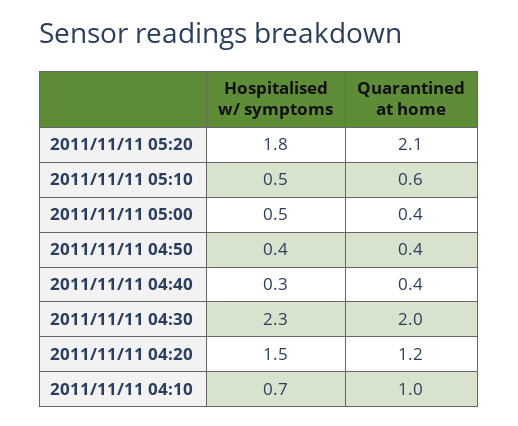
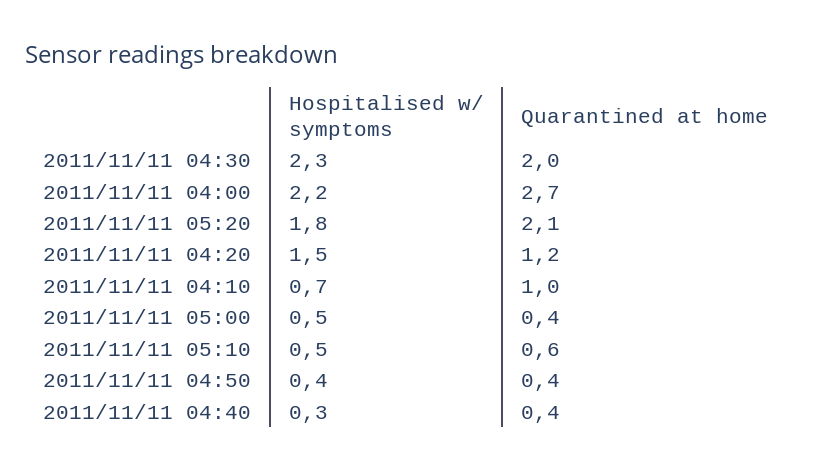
Hospitalised w/ symptoms, 2011/11/11 04:00: none -> 2.2
Quarantined at home, 2011/11/11 04:00: none -> 2.7

